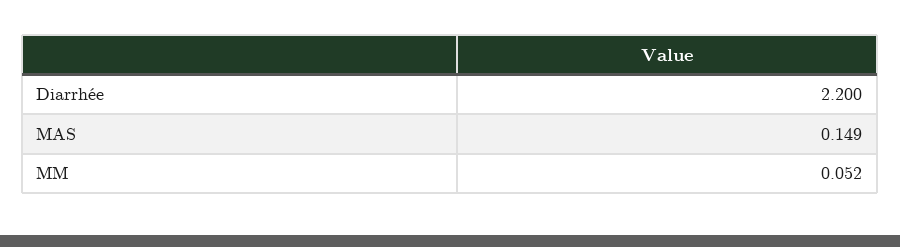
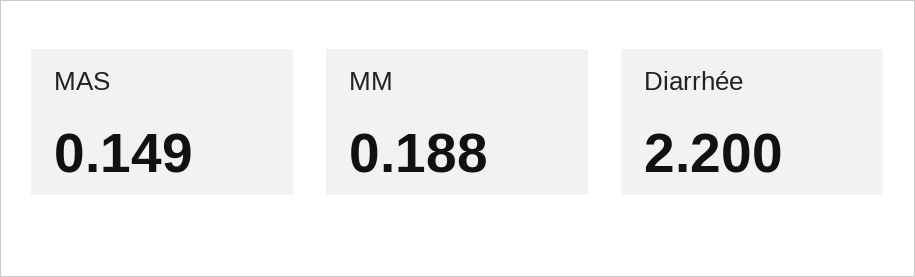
MM: 0.052 -> 0.188

